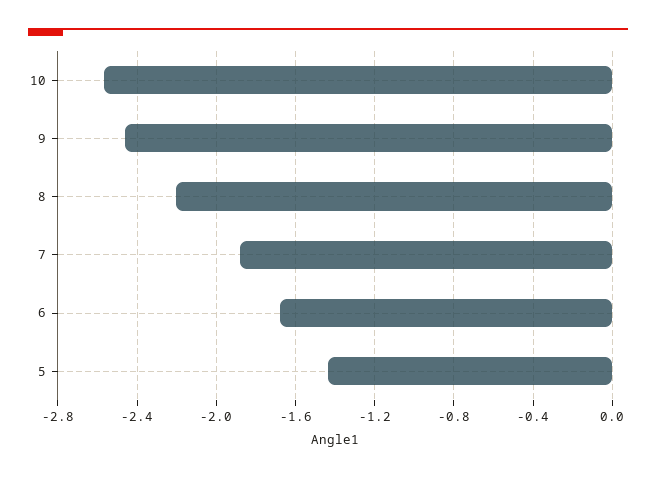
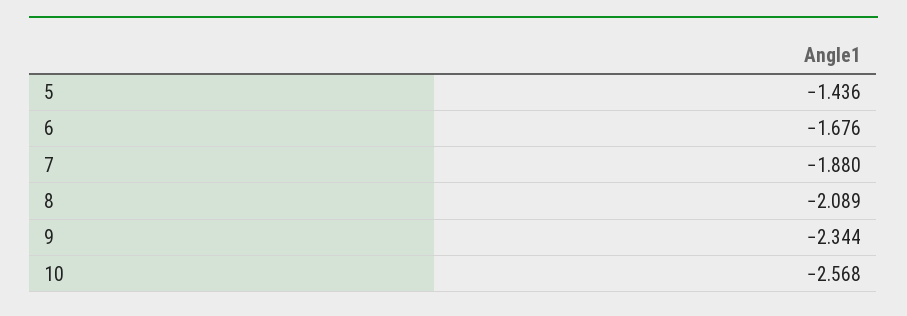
9: -2.45 -> -2.344
8: -2.2 -> -2.089

